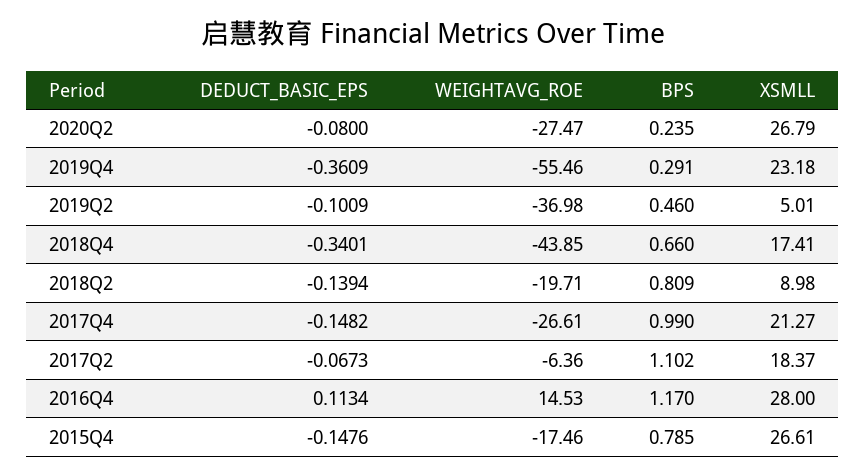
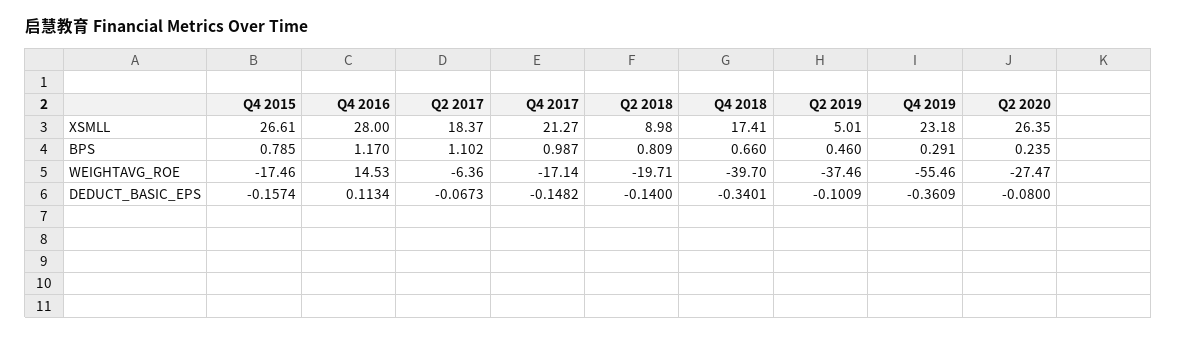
XSMLL, 2020Q2: 26.79 -> 26.35
WEIGHTAVG_ROE, 2019Q2: -36.98 -> -37.46
WEIGHTAVG_ROE, 2018Q4: -43.85 -> -39.7
DEDUCT_BASIC_EPS, 2018Q2: -0.1394 -> -0.14
WEIGHTAVG_ROE, 2017Q4: -26.61 -> -17.14
BPS, 2017Q4: 0.99 -> 0.987
DEDUCT_BASIC_EPS, 2015Q4: -0.1476 -> -0.1574

